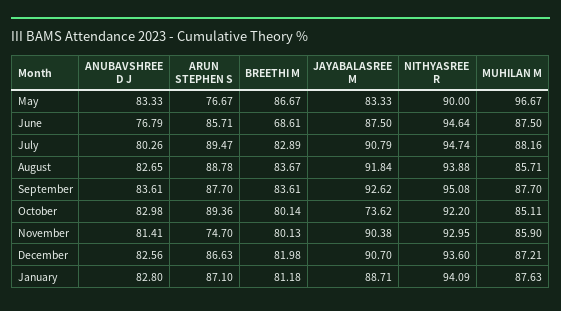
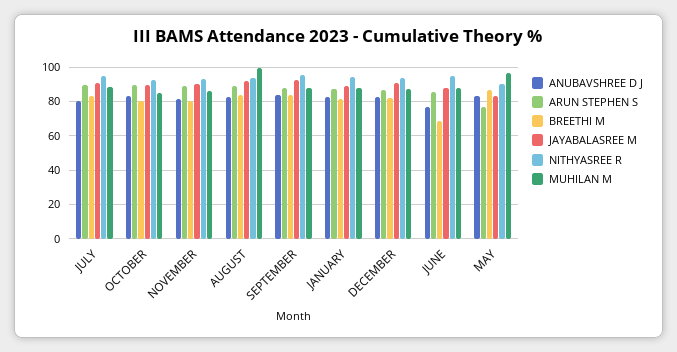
MUHILAN M, August: 85.71 -> 100
JAYABALASREE M, October: 73.62 -> 90
ARUN STEPHEN S, November: 74.7 -> 90

